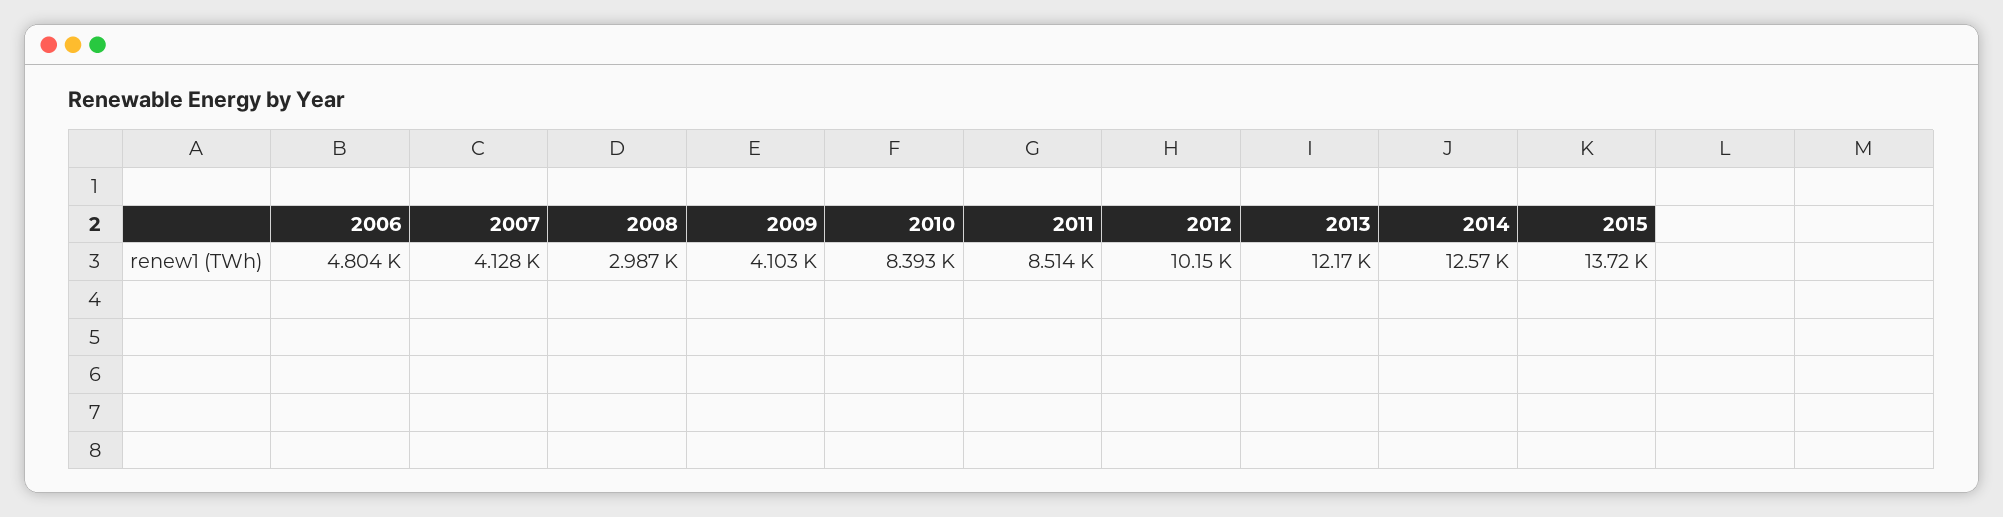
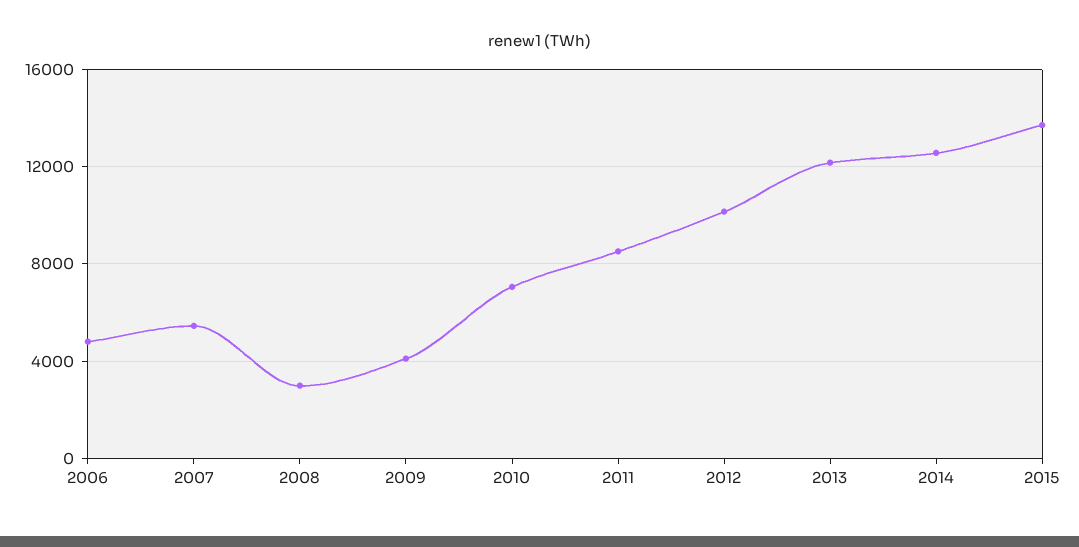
2007: 4128 -> 5500
2010: 8393 -> 7000

